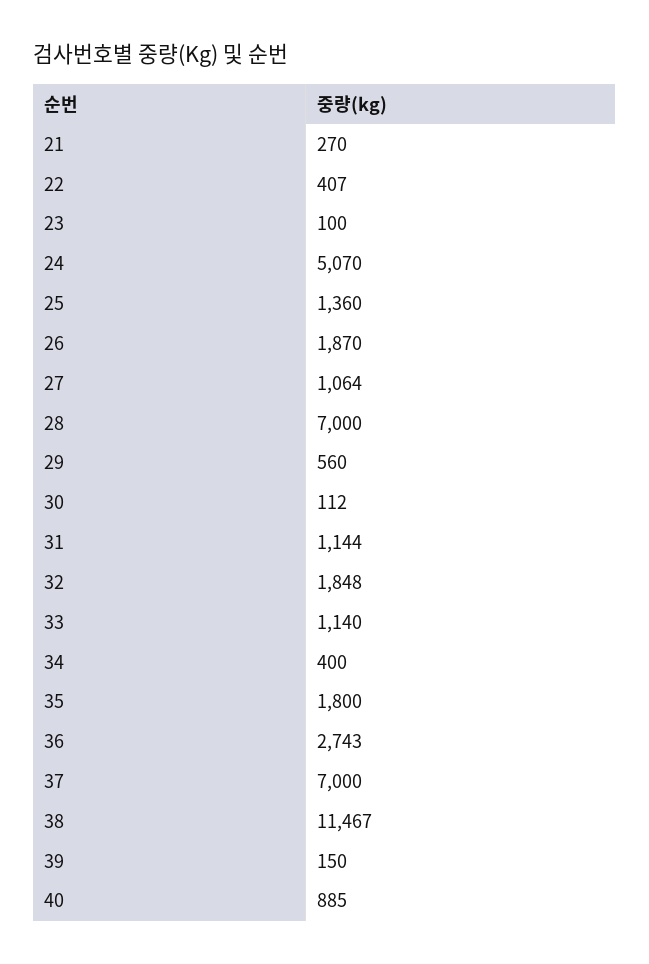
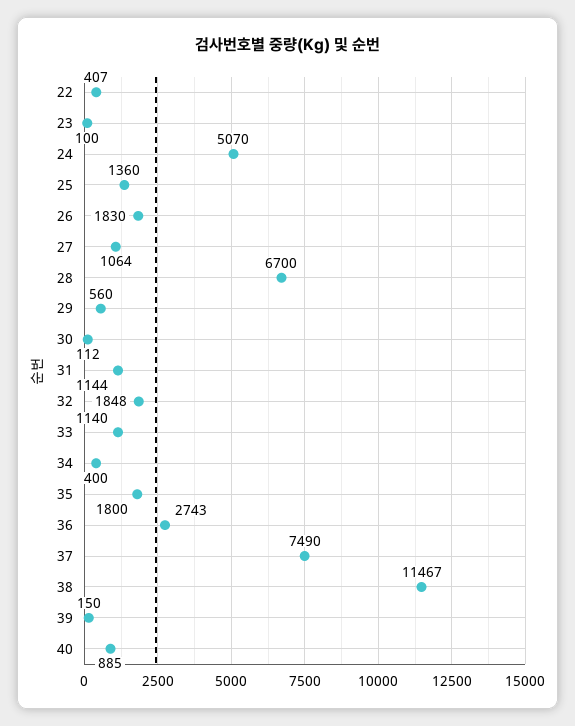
21: 270 -> none
26: 1870 -> 1830
28: 7000 -> 6700
37: 7000 -> 7490

